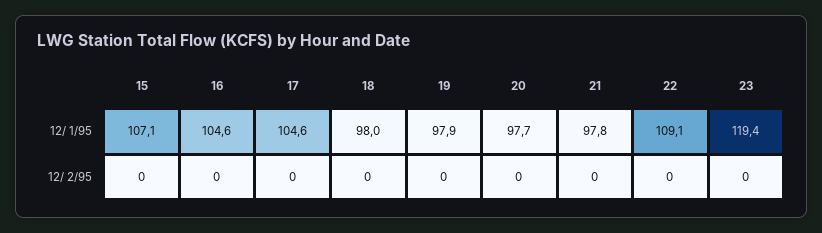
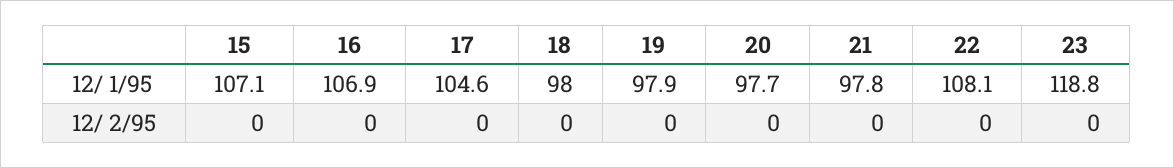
16, 12/ 1/95: 104.6 -> 106.9
22, 12/ 1/95: 109.1 -> 108.1
23, 12/ 1/95: 119.4 -> 118.8

